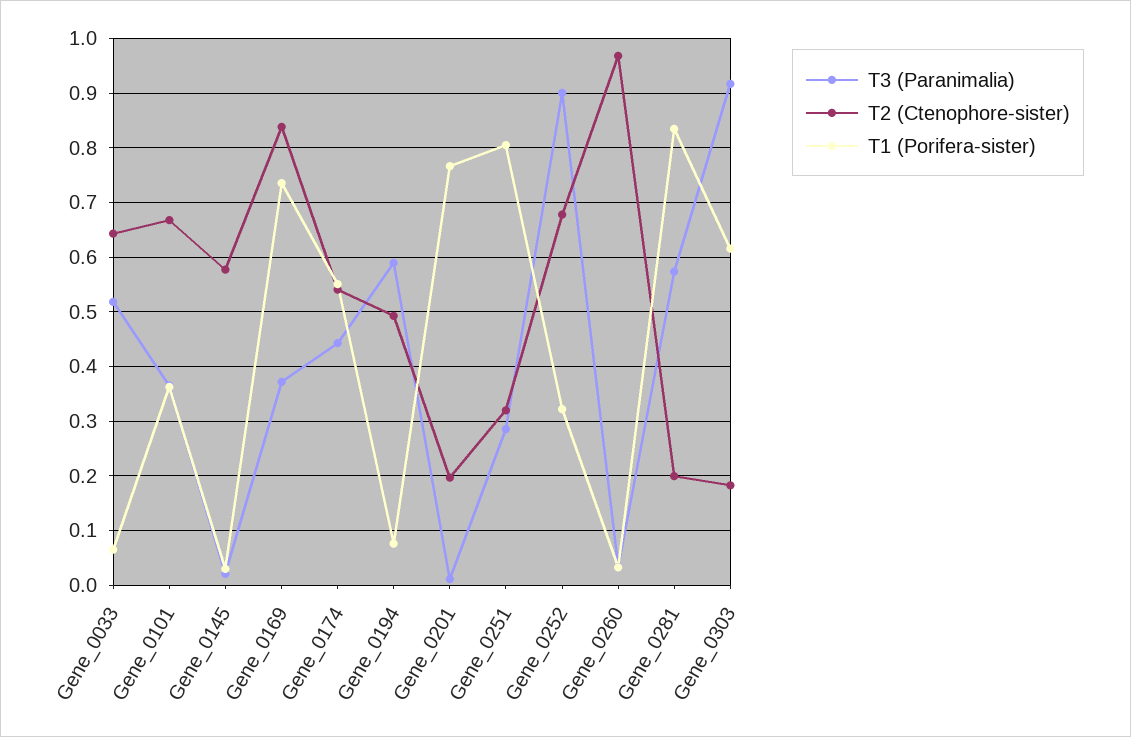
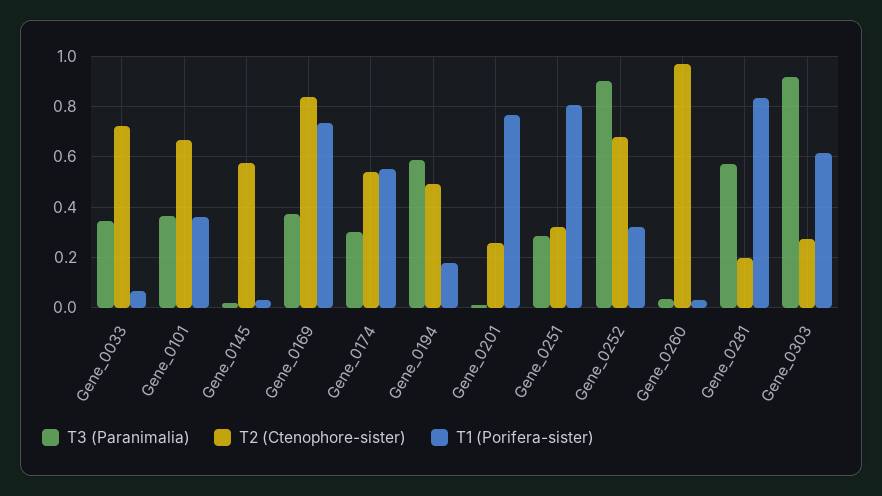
T3 (Paranimalia), Gene_0033: 0.52 -> 0.35
T2 (Ctenophore-sister), Gene_0033: 0.64 -> 0.725
T3 (Paranimalia), Gene_0174: 0.44 -> 0.3
T1 (Porifera-sister), Gene_0194: 0.08 -> 0.175
T2 (Ctenophore-sister), Gene_0201: 0.2 -> 0.25
T2 (Ctenophore-sister), Gene_0303: 0.18 -> 0.275

